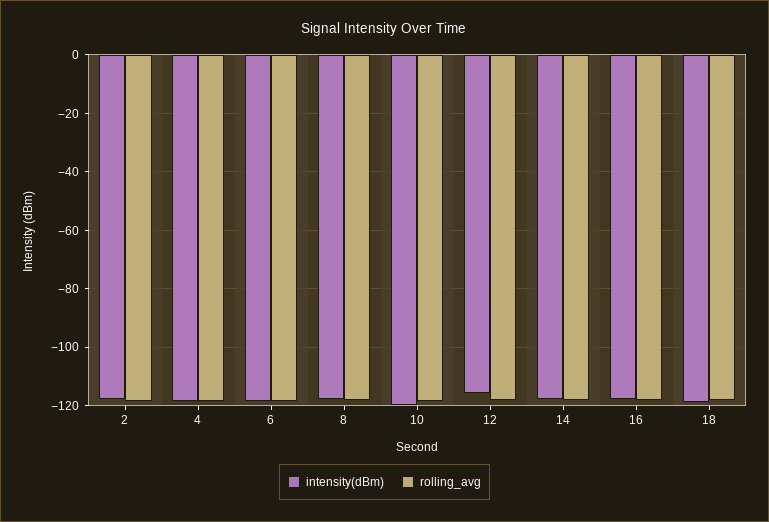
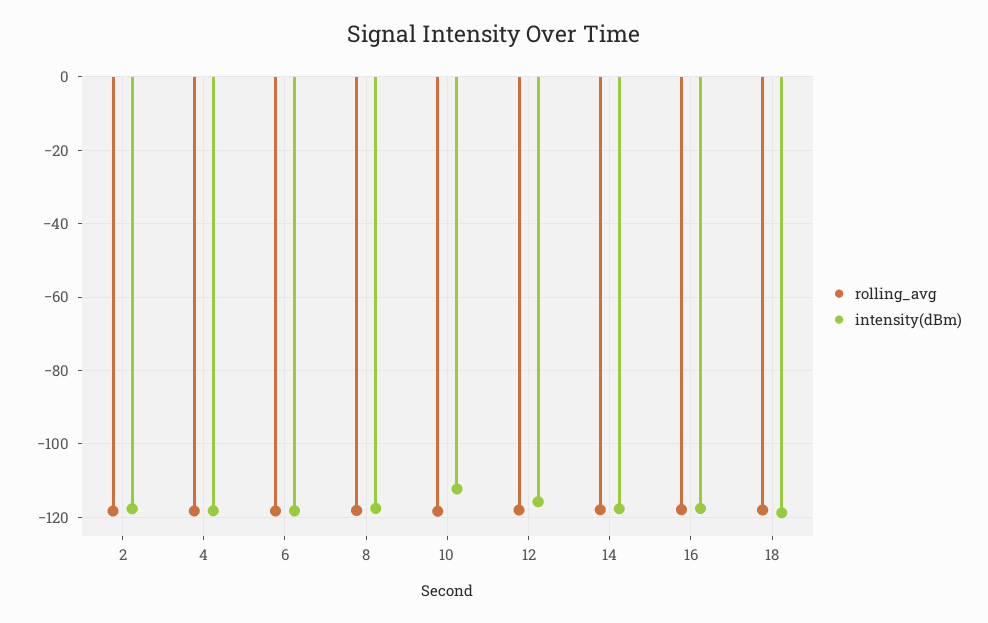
intensity(dBm), 10: -120 -> -112

